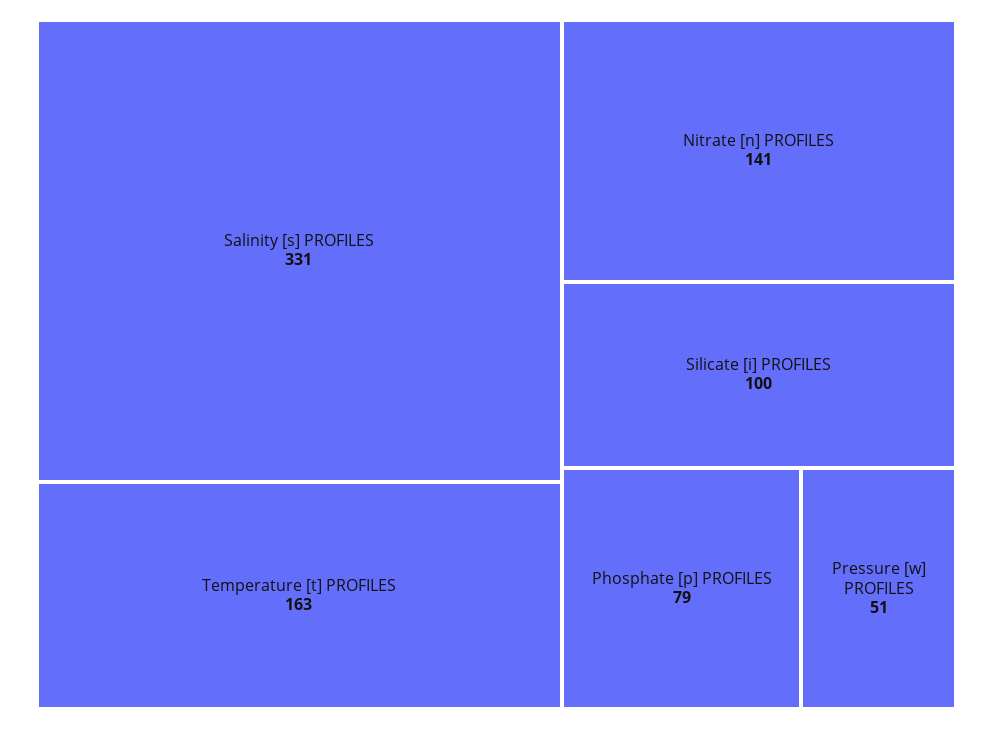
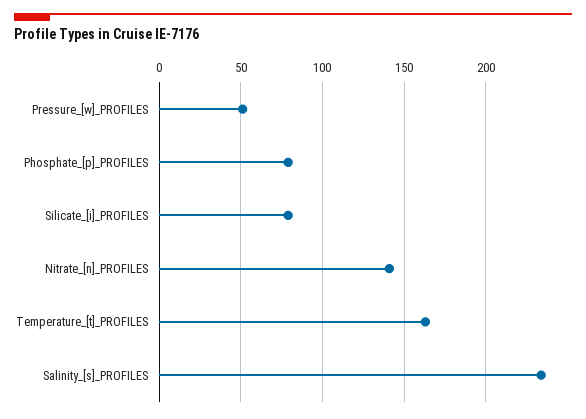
Salinity [s] PROFILES: 331 -> 235
Silicate [i] PROFILES: 100 -> 80

